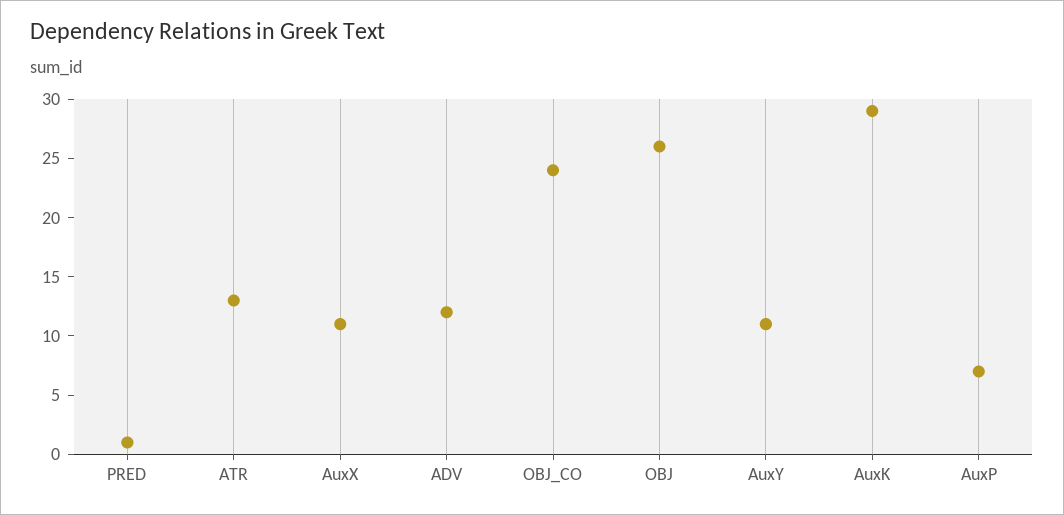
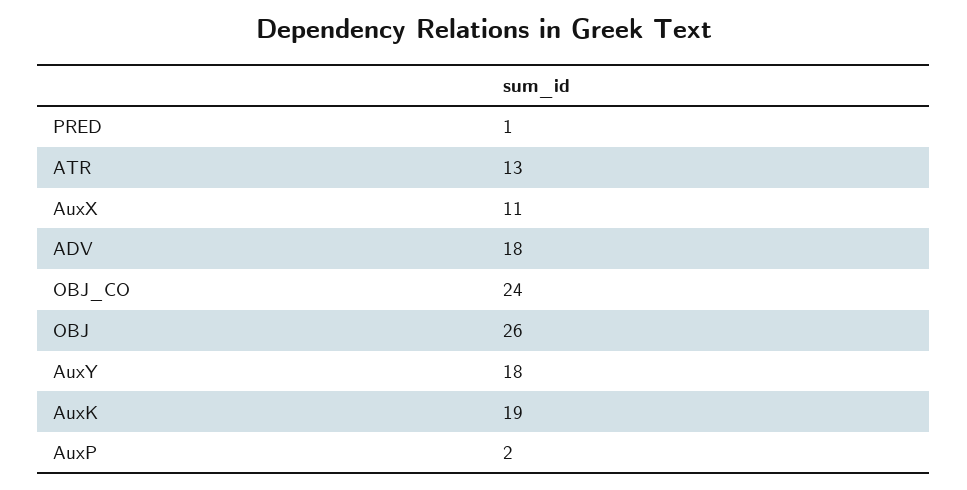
ADV: 12 -> 18
AuxY: 11 -> 18
AuxK: 29 -> 19
AuxP: 7 -> 2

